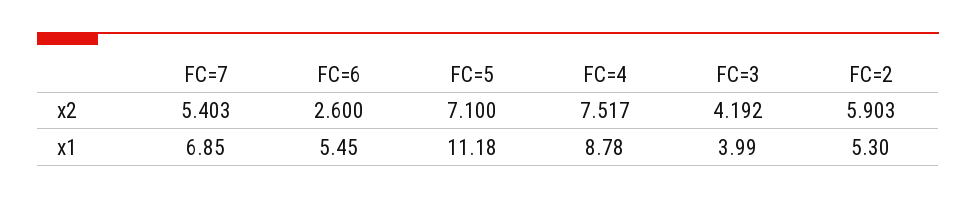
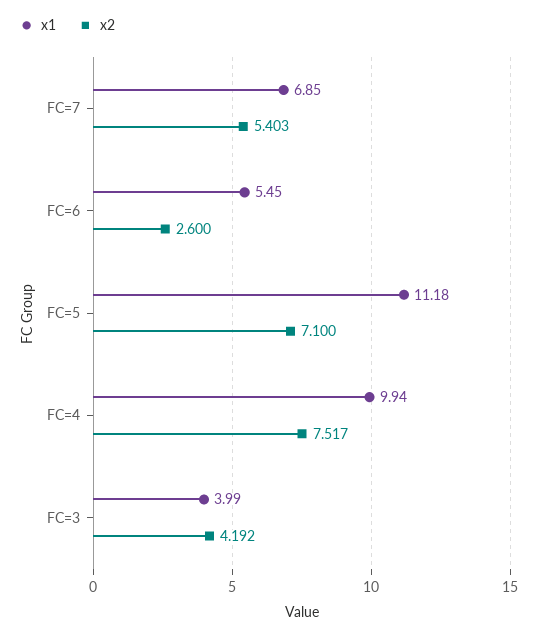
x2, FC=2: 5.903 -> none
x1, FC=4: 8.78 -> 9.94
x1, FC=2: 5.3 -> none

